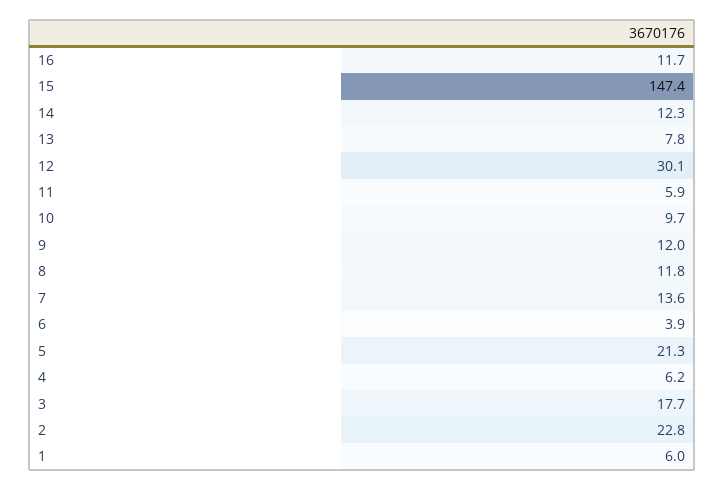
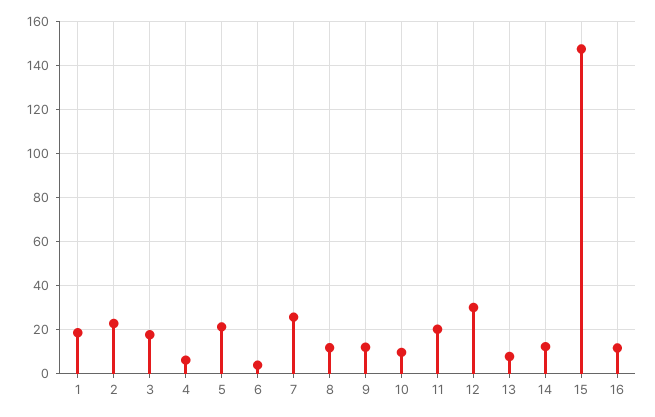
11: 5.9 -> 20
7: 13.6 -> 25
1: 6 -> 20

